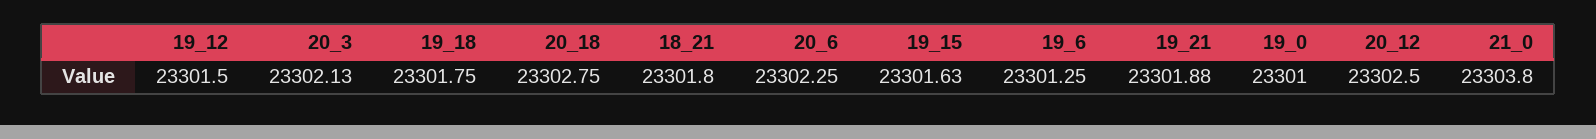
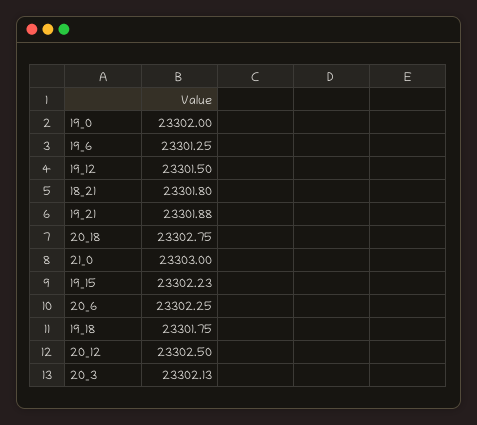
19_15: 23301.63 -> 23302.23
19_0: 23301 -> 23302
21_0: 23303.8 -> 23303

